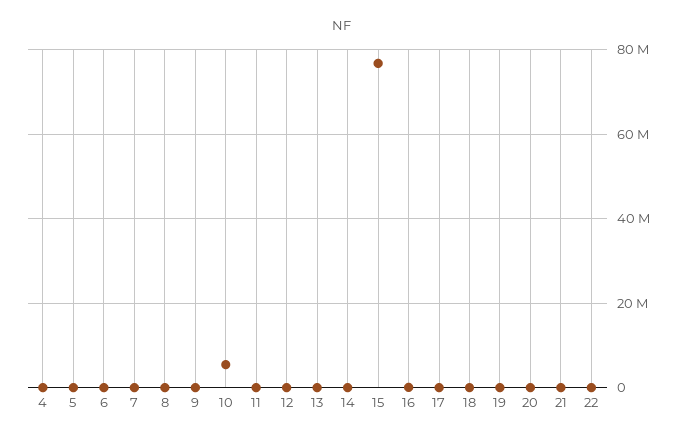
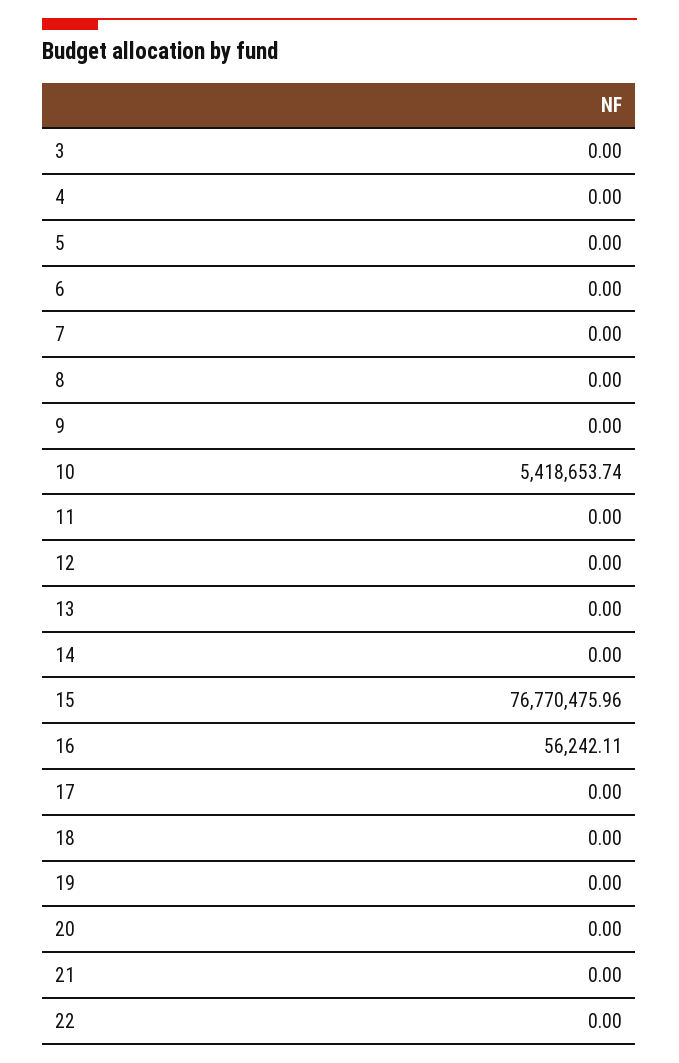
3: none -> 0

